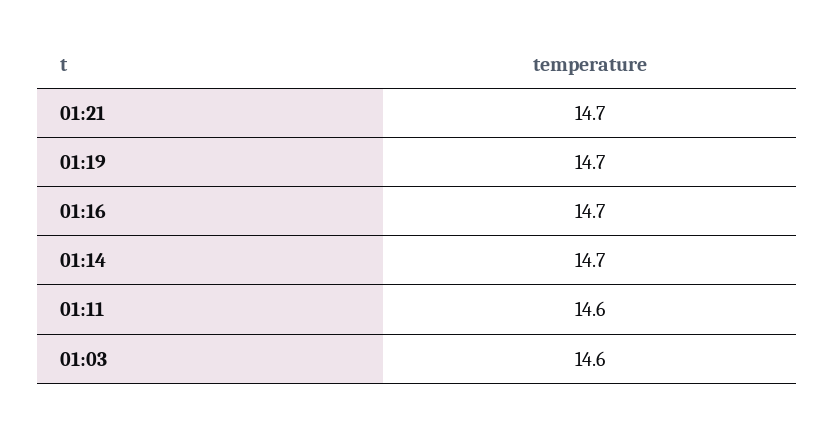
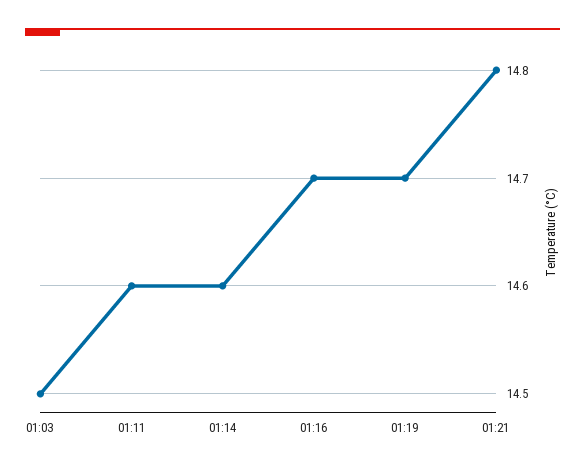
01:21: 14.7 -> 14.8
01:14: 14.7 -> 14.6
01:03: 14.6 -> 14.5

